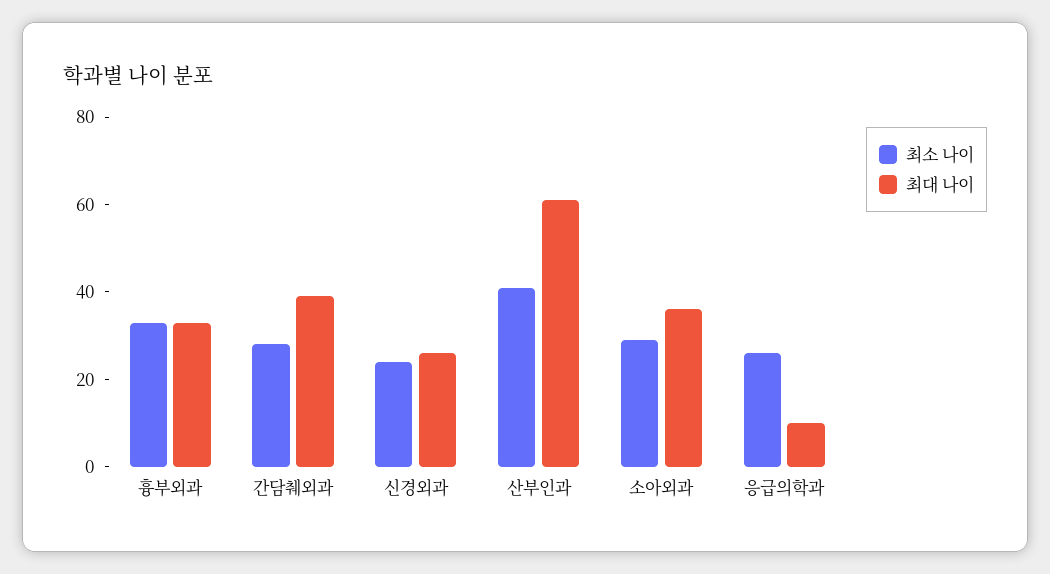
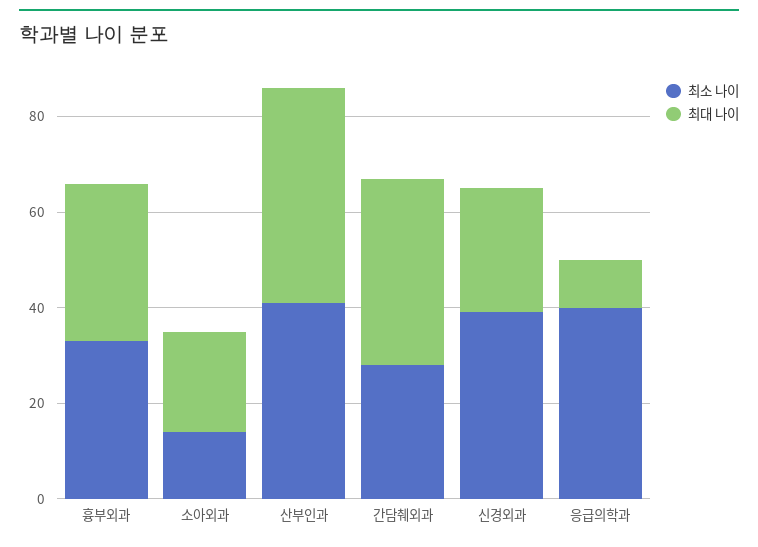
최소 나이, 신경외과: 25 -> 40
최대 나이, 산부인과: 60 -> 45
최소 나이, 소아외과: 30 -> 15
최대 나이, 소아외과: 35 -> 20
최소 나이, 응급의학과: 25 -> 40

